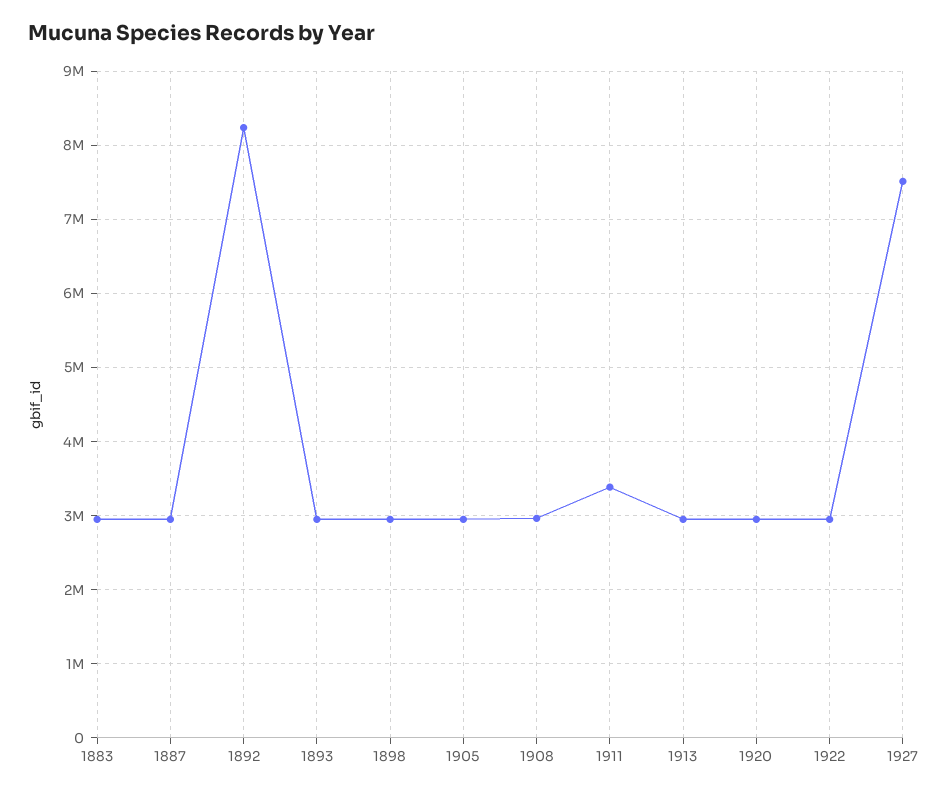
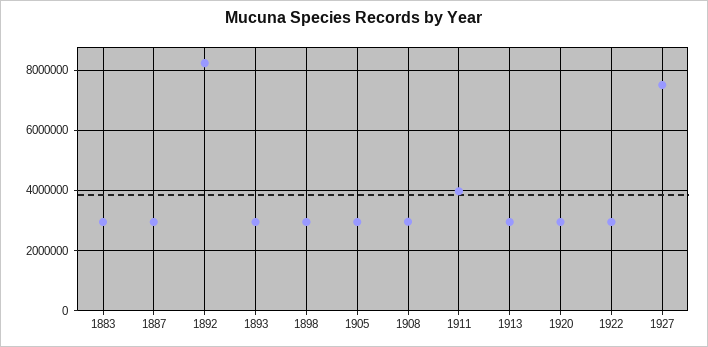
1911: 3400000 -> 4000000

